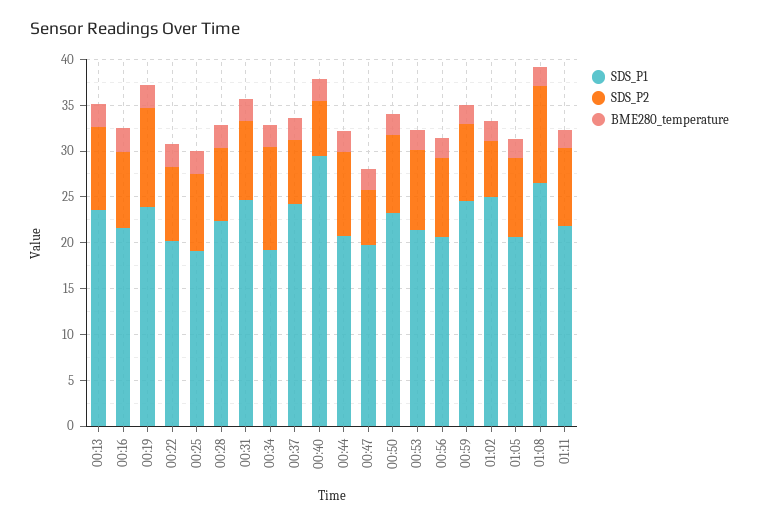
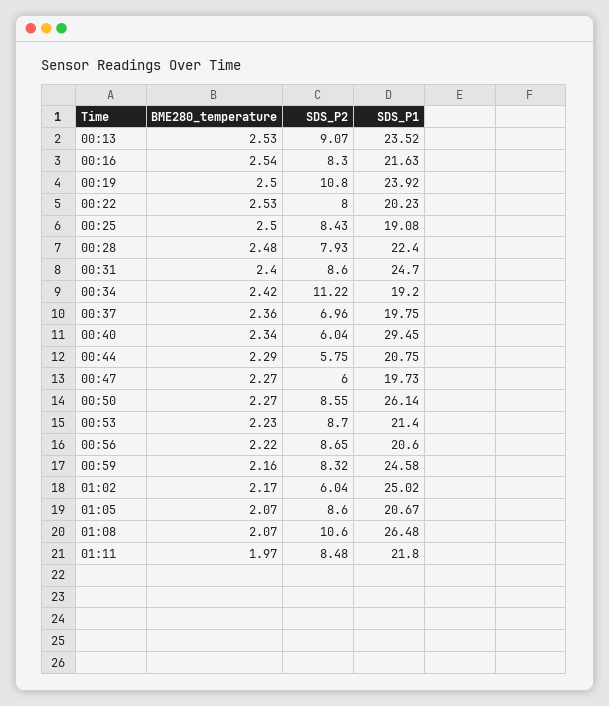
SDS_P1, 00:37: 24 -> 19.75
SDS_P2, 00:44: 9 -> 5.75
SDS_P1, 00:50: 23 -> 26.14

